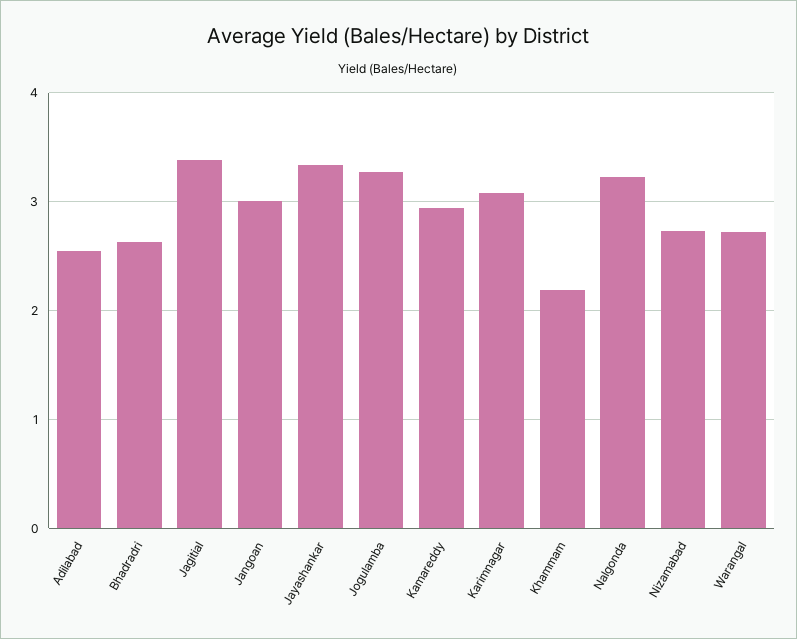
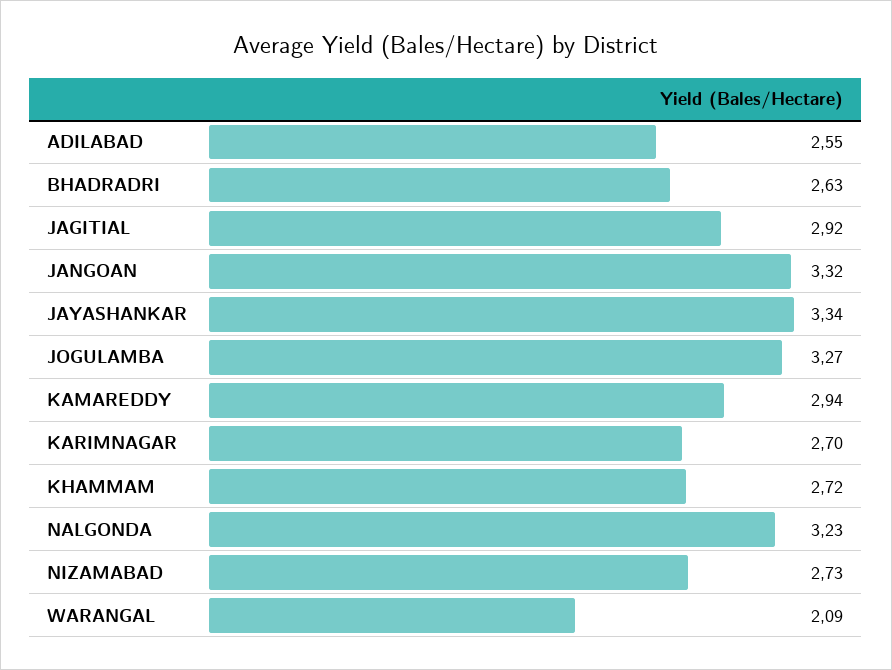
Jagitial: 3.4 -> 2.92
Jangoan: 3 -> 3.32
Karimnagar: 3.1 -> 2.7
Khammam: 2.2 -> 2.72
Warangal: 2.7 -> 2.09

